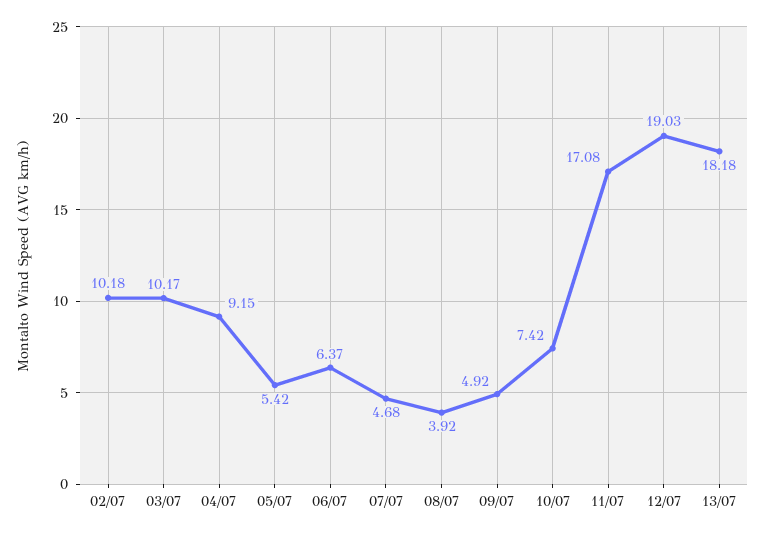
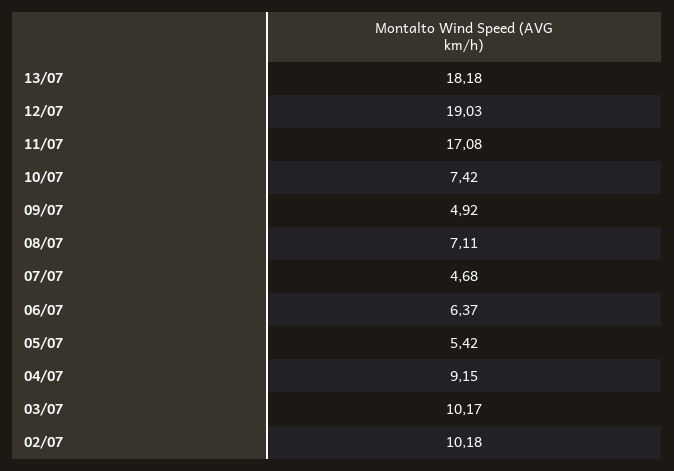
08/07: 3.92 -> 7.11

